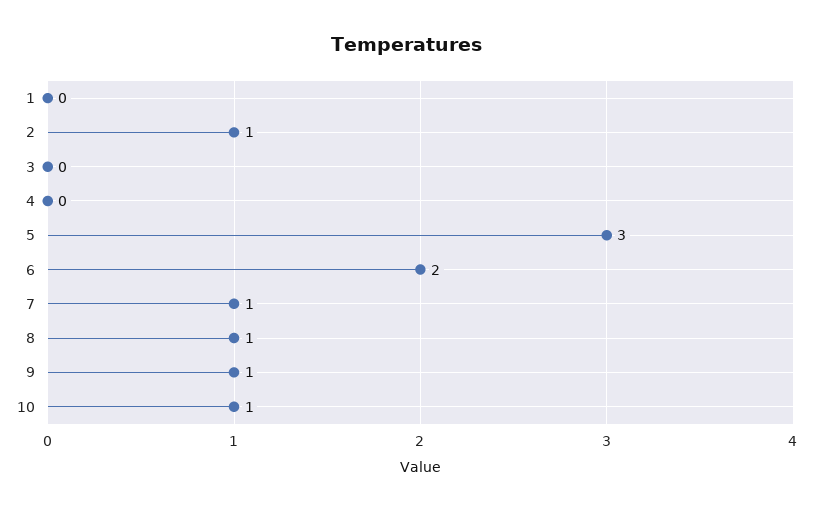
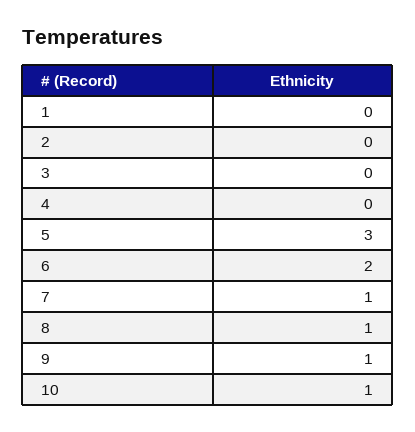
2: 1 -> 0

